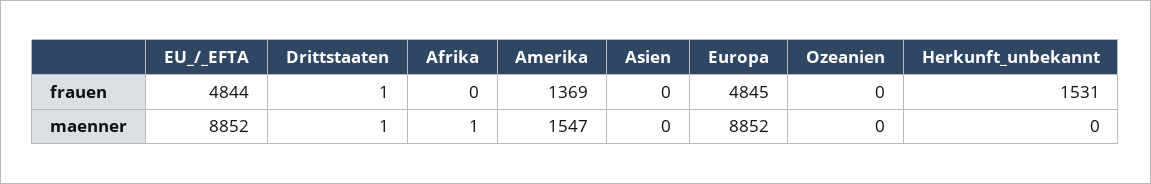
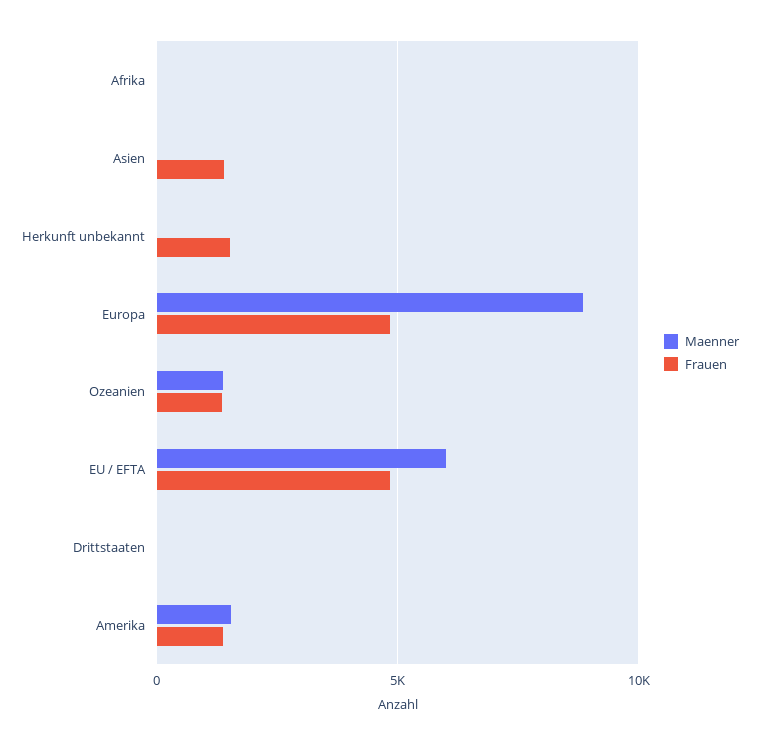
frauen, Asien: 0 -> 1500
frauen, Ozeanien: 0 -> 1500
maenner, EU_/_EFTA: 8852 -> 6000
maenner, Ozeanien: 0 -> 1500

